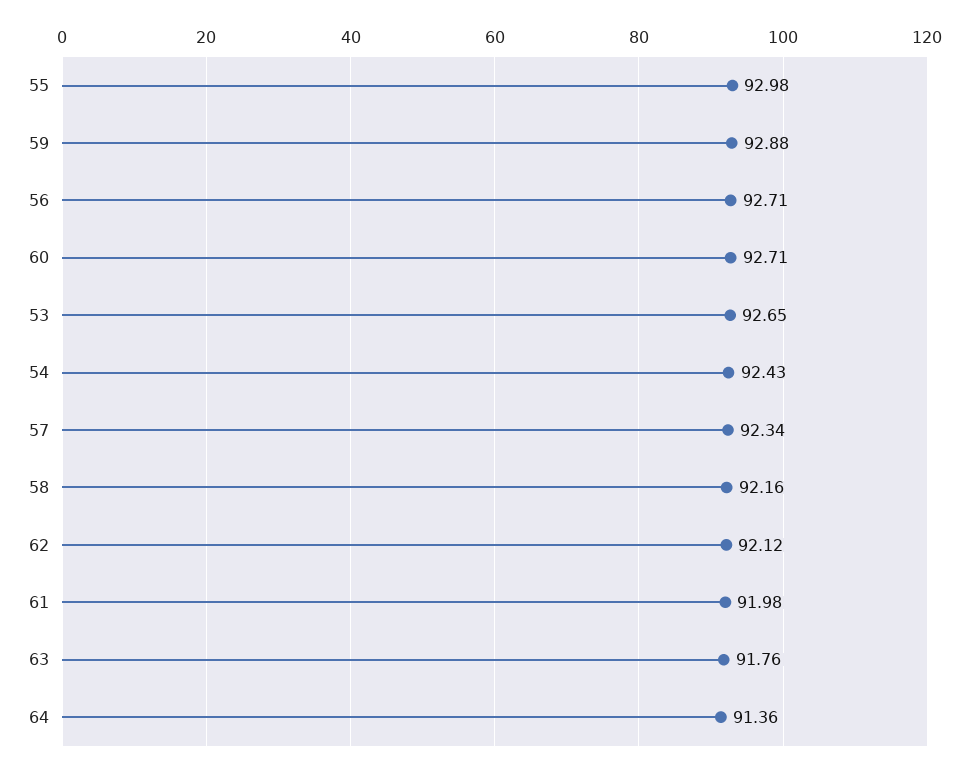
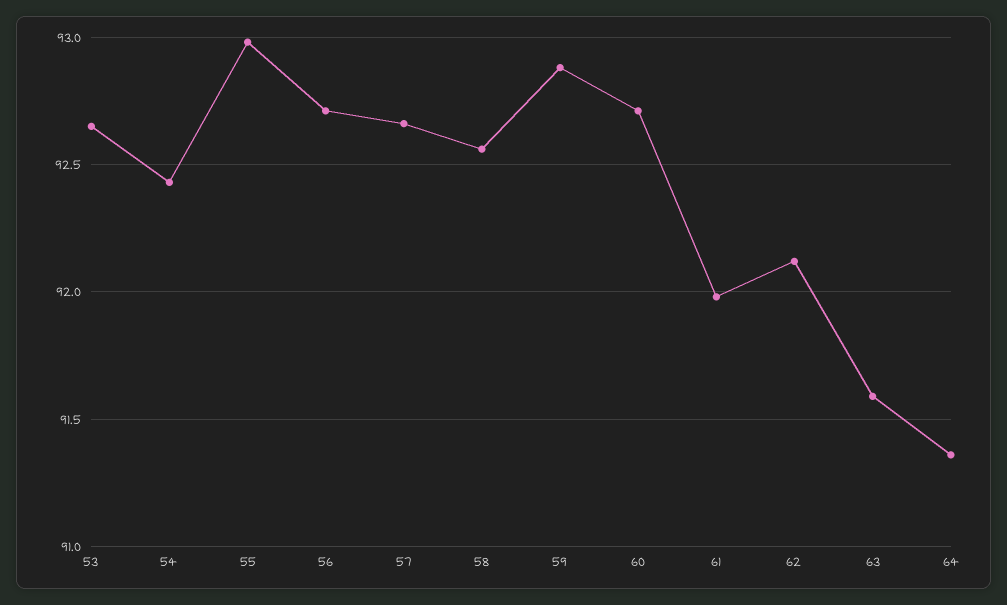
57: 92.34 -> 92.65
58: 92.16 -> 92.55
63: 91.76 -> 91.6

